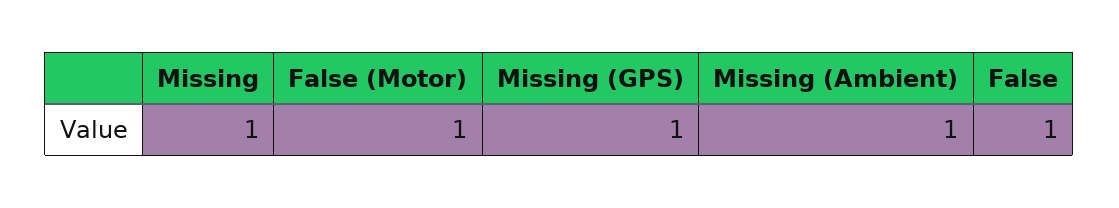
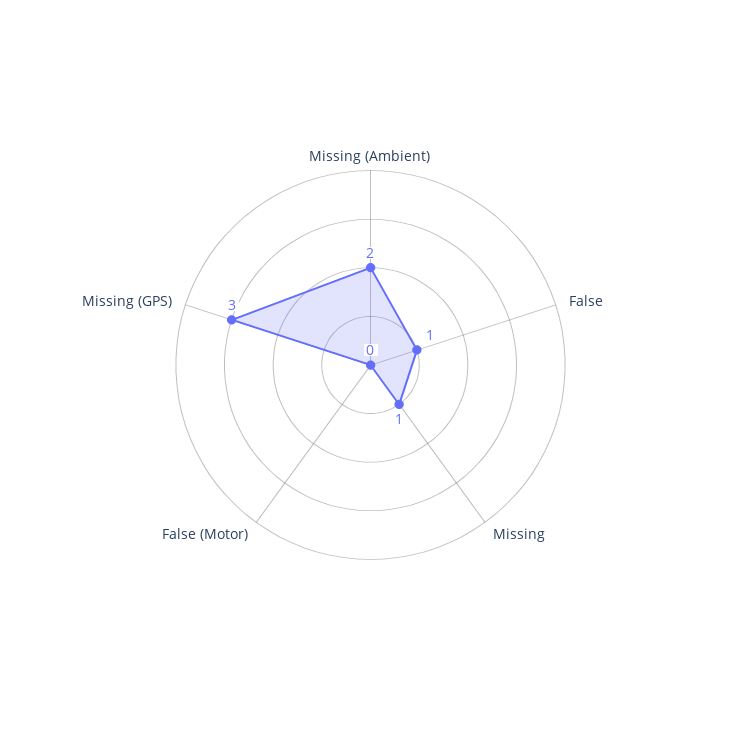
False (Motor): 1 -> 0
Missing (GPS): 1 -> 3
Missing (Ambient): 1 -> 2

